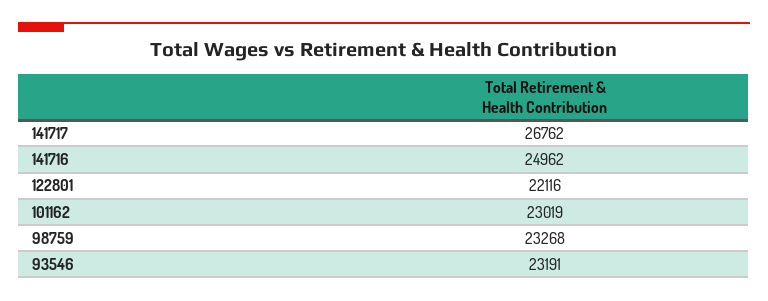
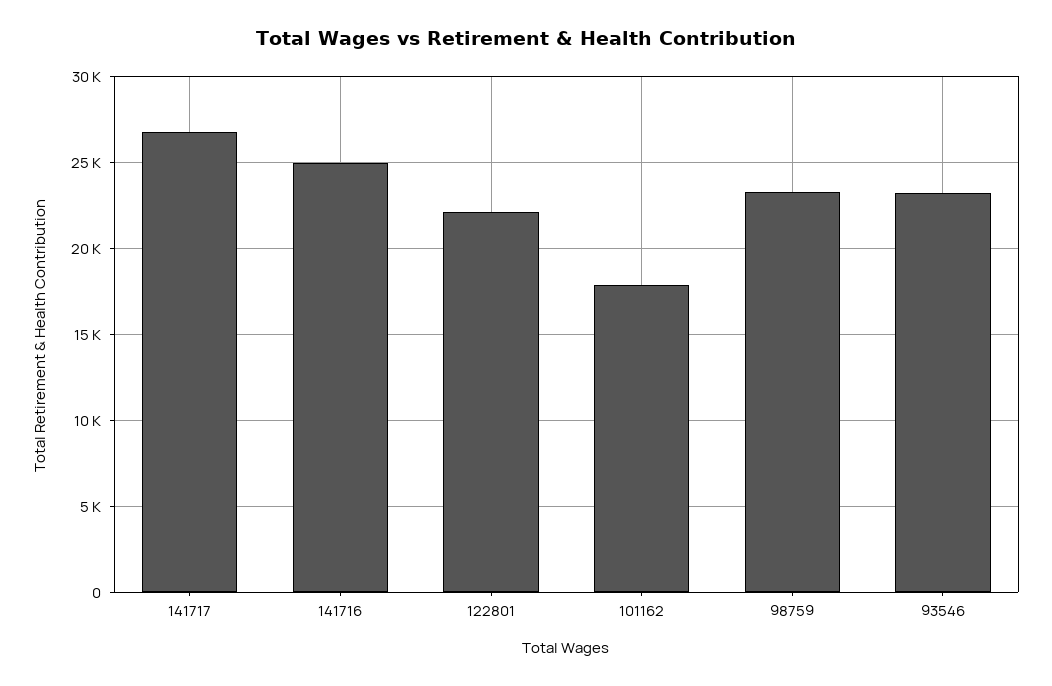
101162: 23019 -> 18000

